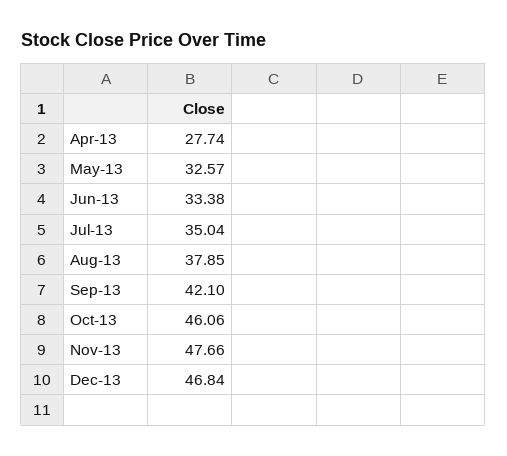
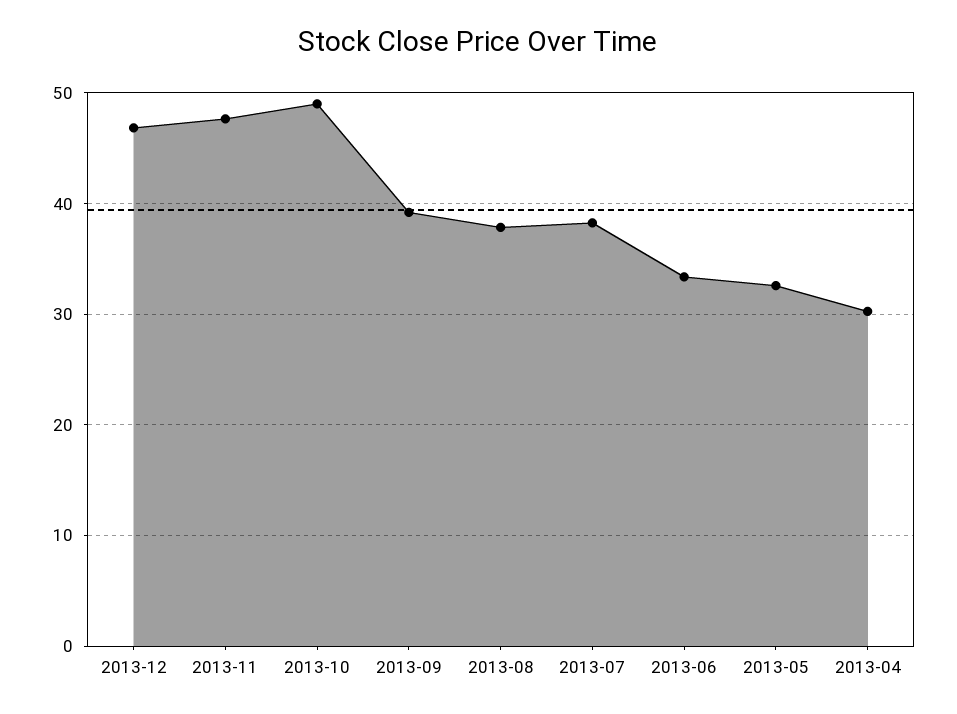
Apr-13: 27.74 -> 30
Jul-13: 35.04 -> 38
Sep-13: 42.1 -> 39
Oct-13: 46.06 -> 49

